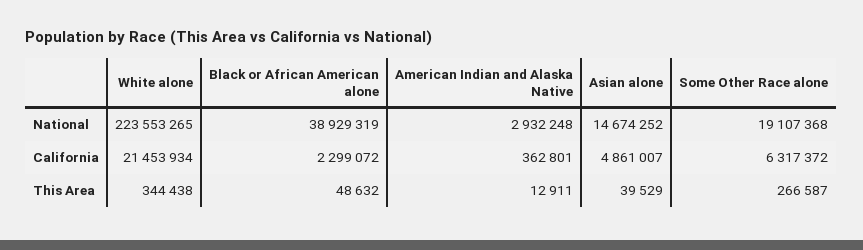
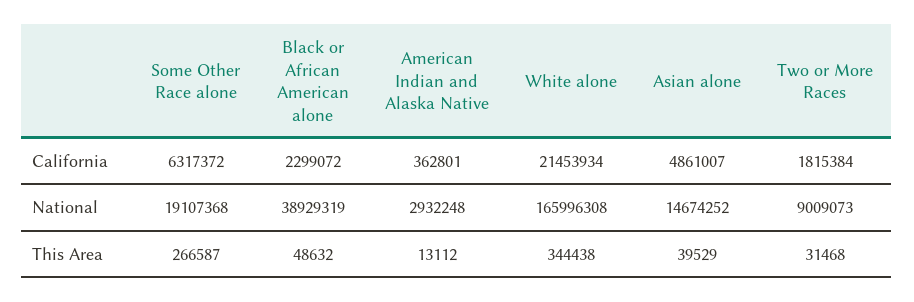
White alone, National: 223553265 -> 165996308
American Indian and Alaska Native, This Area: 12911 -> 13112
Two or More Races, California: none -> 1815384
Two or More Races, National: none -> 9009073
Two or More Races, This Area: none -> 31468

